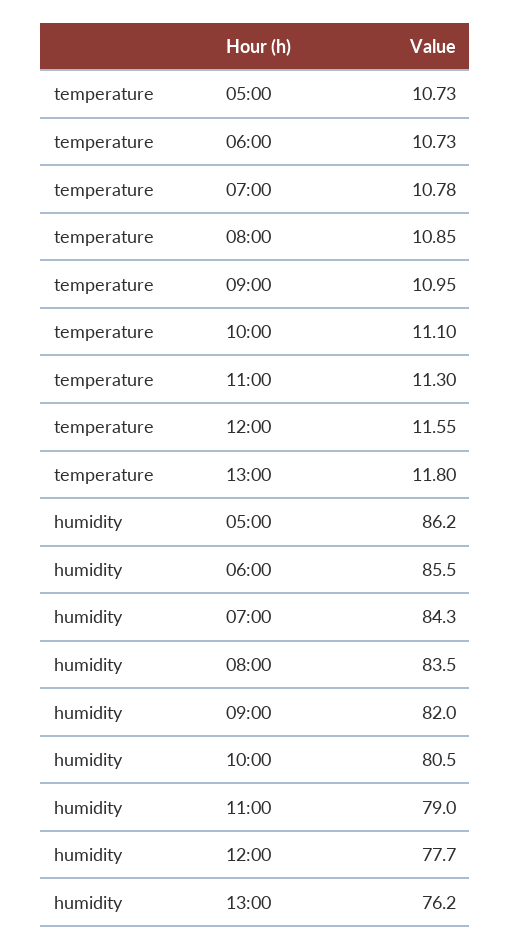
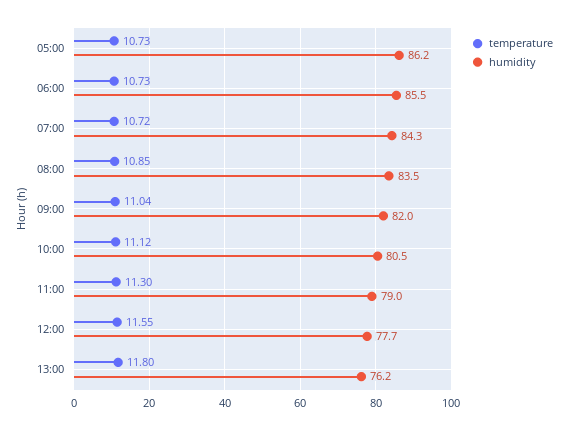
temperature, 07:00: 10.78 -> 10.72
temperature, 09:00: 10.95 -> 11.04
temperature, 10:00: 11.1 -> 11.12

